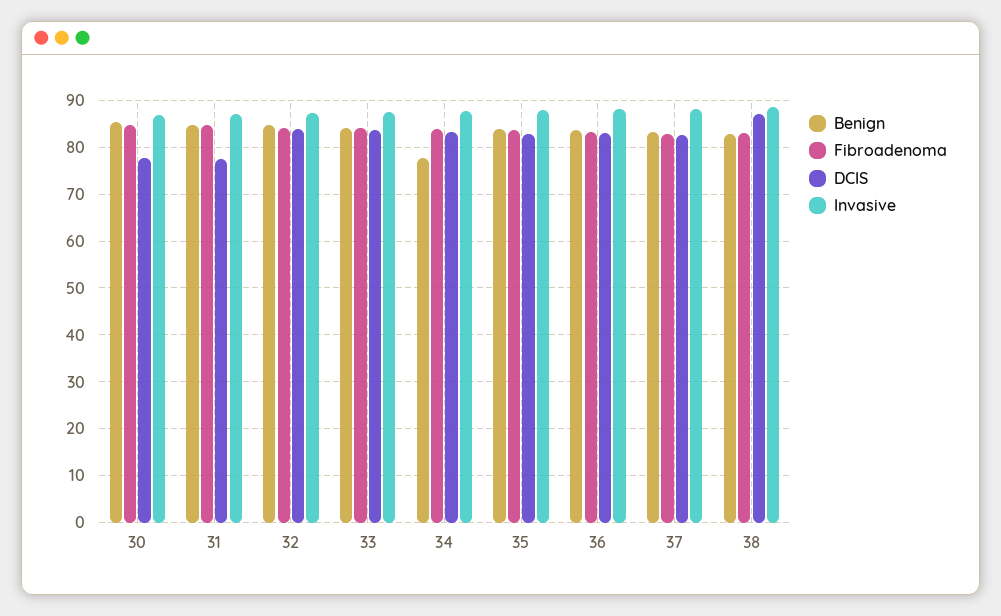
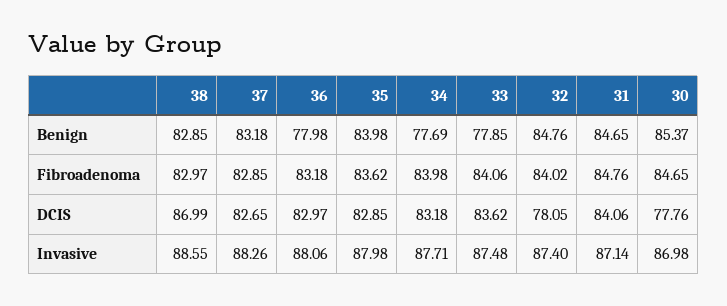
DCIS, 31: 78 -> 84.06
DCIS, 32: 84 -> 78.05
Benign, 33: 84 -> 77.85
Benign, 36: 84 -> 77.98

